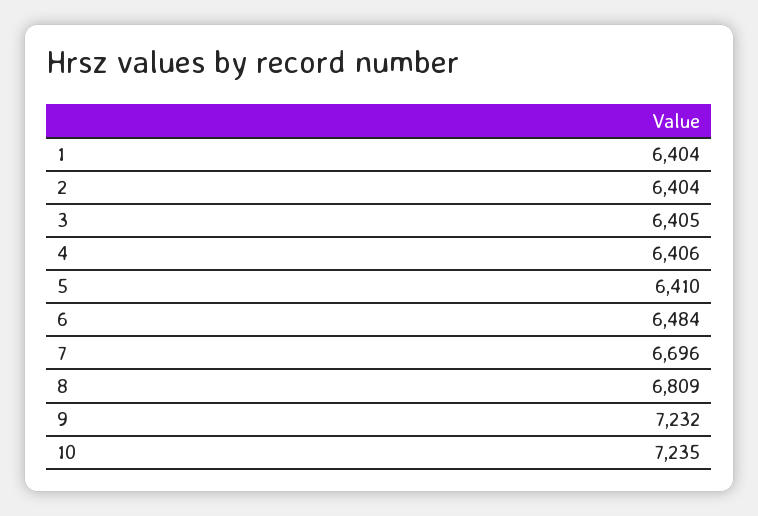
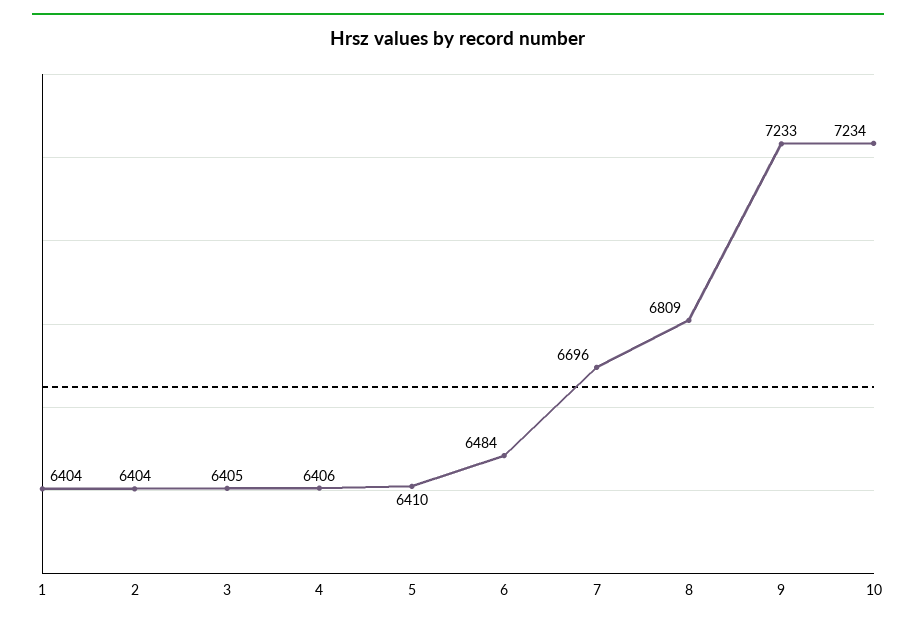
9: 7232 -> 7233
10: 7235 -> 7234

